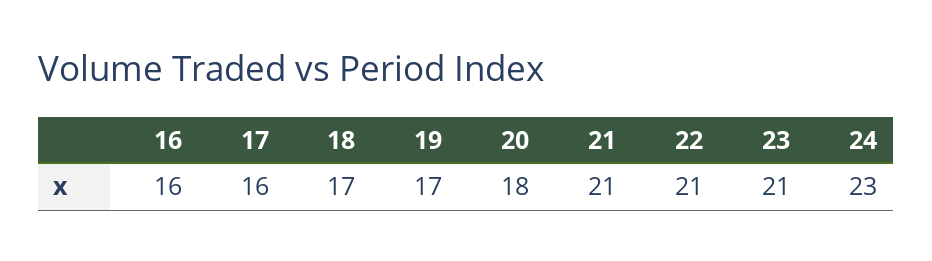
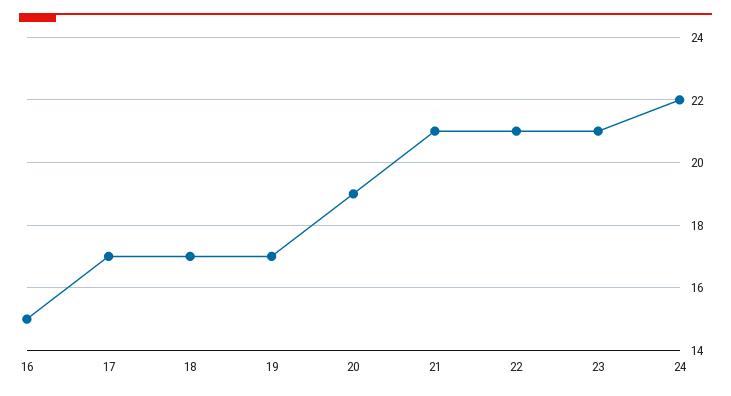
16: 16 -> 15
17: 16 -> 17
20: 18 -> 19
24: 23 -> 22

